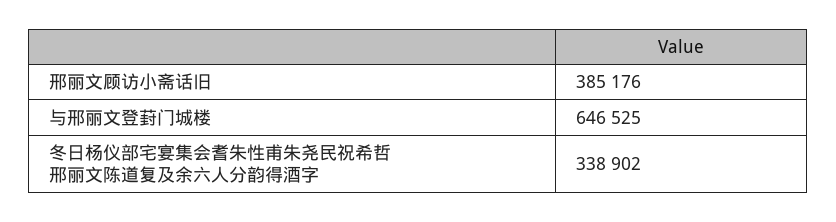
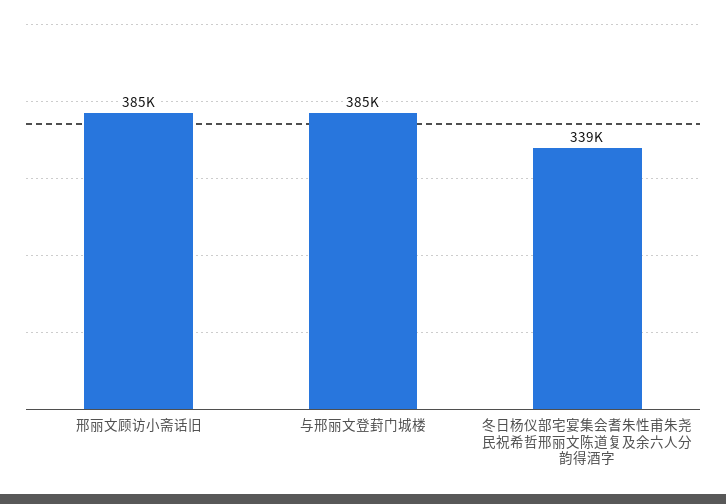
与邢丽文登葑门城楼: 646525 -> 385000

